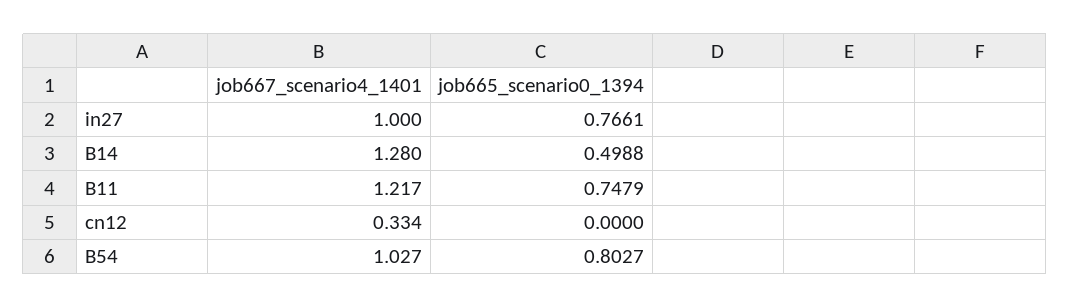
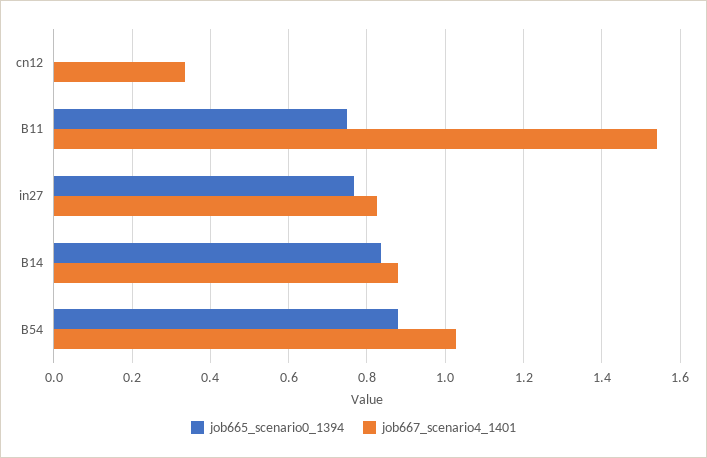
job667_scenario4_1401, in27: 1 -> 0.82
job667_scenario4_1401, B14: 1.28 -> 0.88
job665_scenario0_1394, B14: 0.4988 -> 0.84
job667_scenario4_1401, B11: 1.217 -> 1.54
job665_scenario0_1394, B54: 0.8027 -> 0.88

